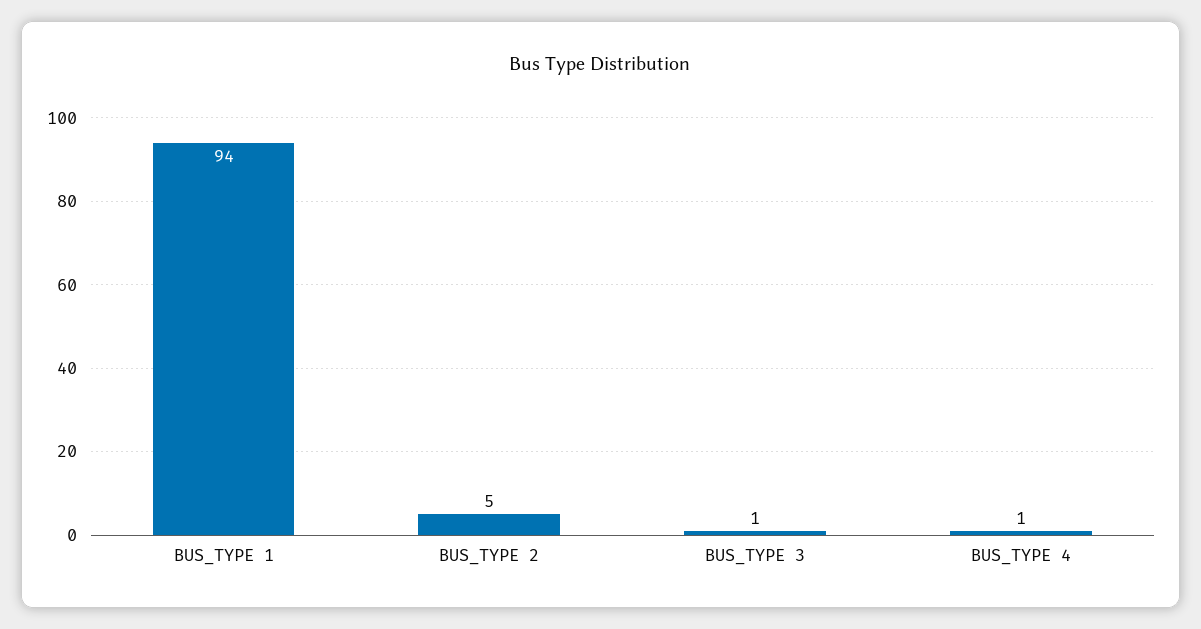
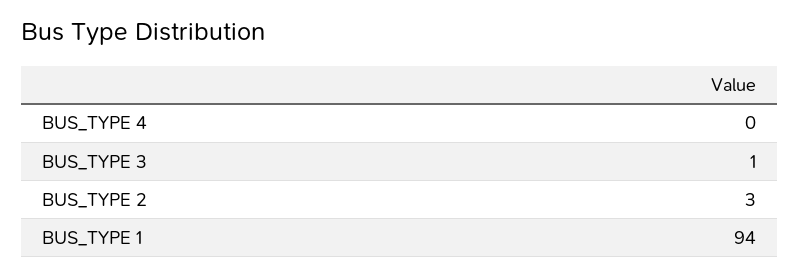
BUS_TYPE 2: 5 -> 3
BUS_TYPE 4: 1 -> 0

